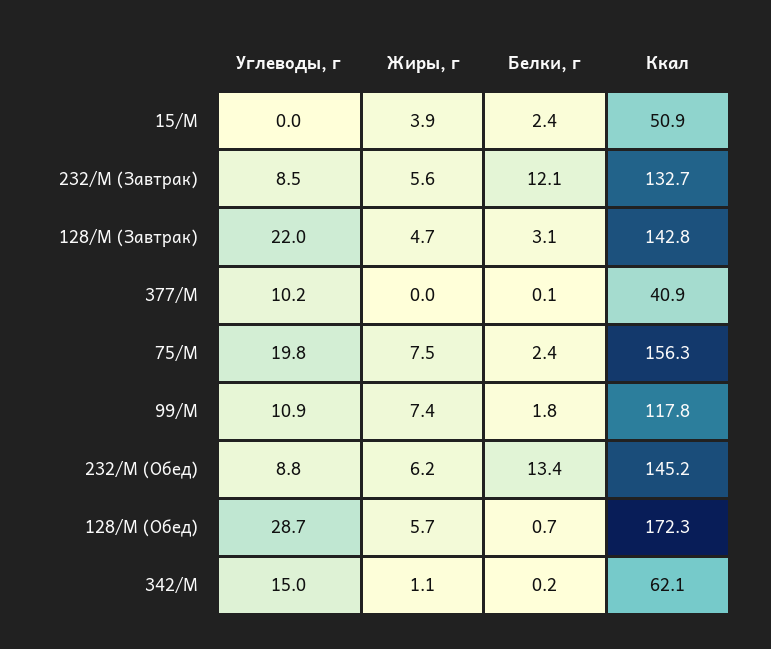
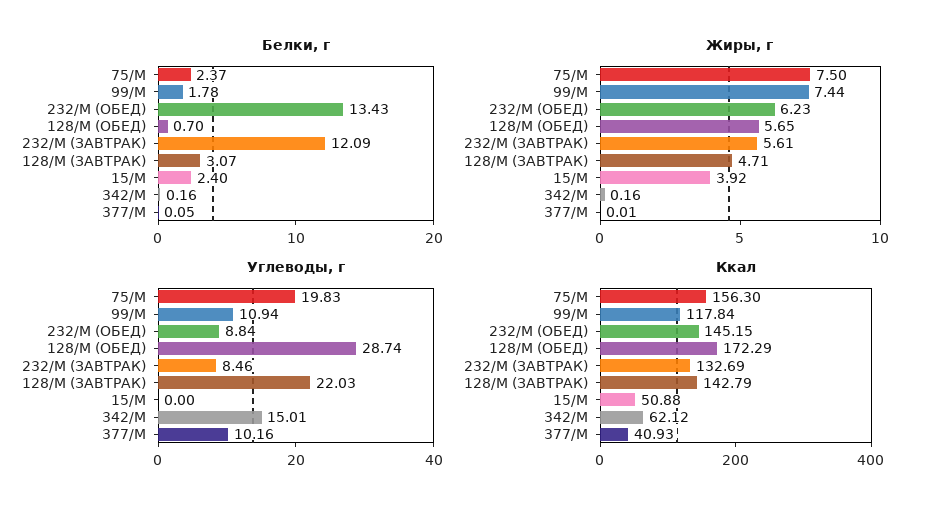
Жиры, г, 342/М: 1.1 -> 0.16

